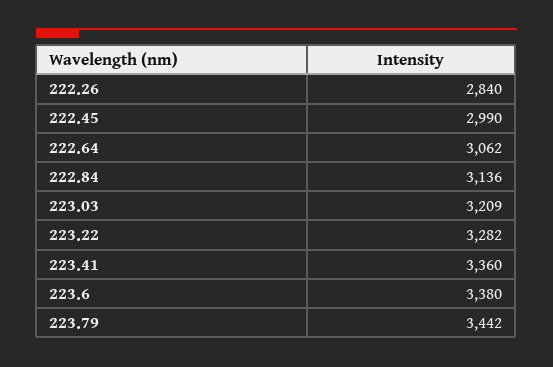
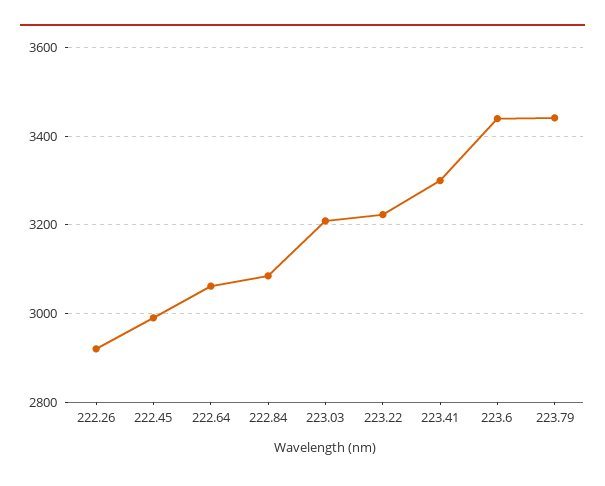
222.26: 2840 -> 2920
222.84: 3136 -> 3080
223.22: 3282 -> 3220
223.41: 3360 -> 3300
223.6: 3380 -> 3440

